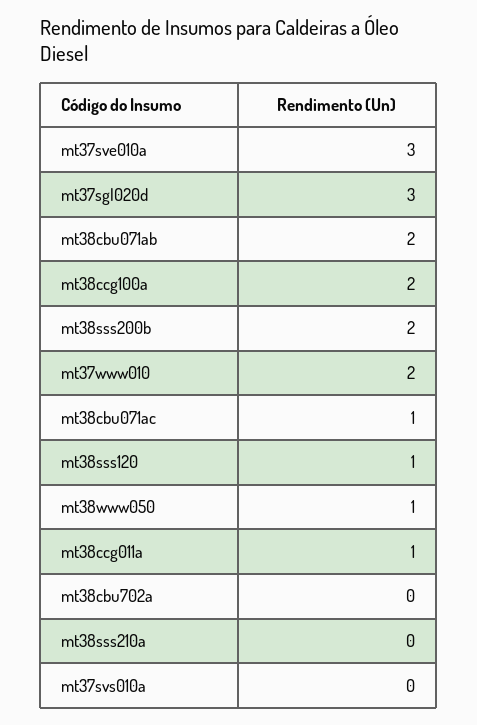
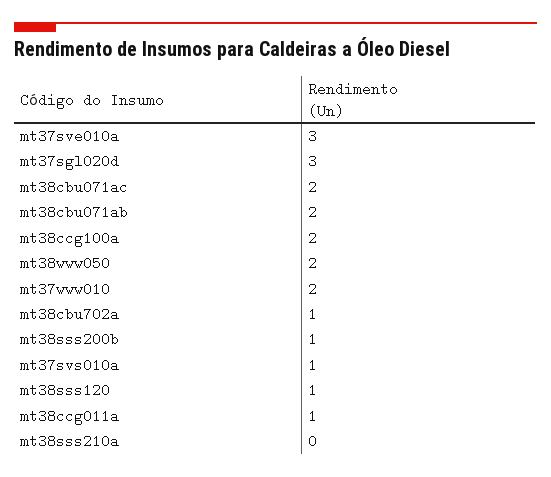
mt38sss200b: 2 -> 1
mt38cbu071ac: 1 -> 2
mt38www050: 1 -> 2
mt38cbu702a: 0 -> 1
mt37svs010a: 0 -> 1

